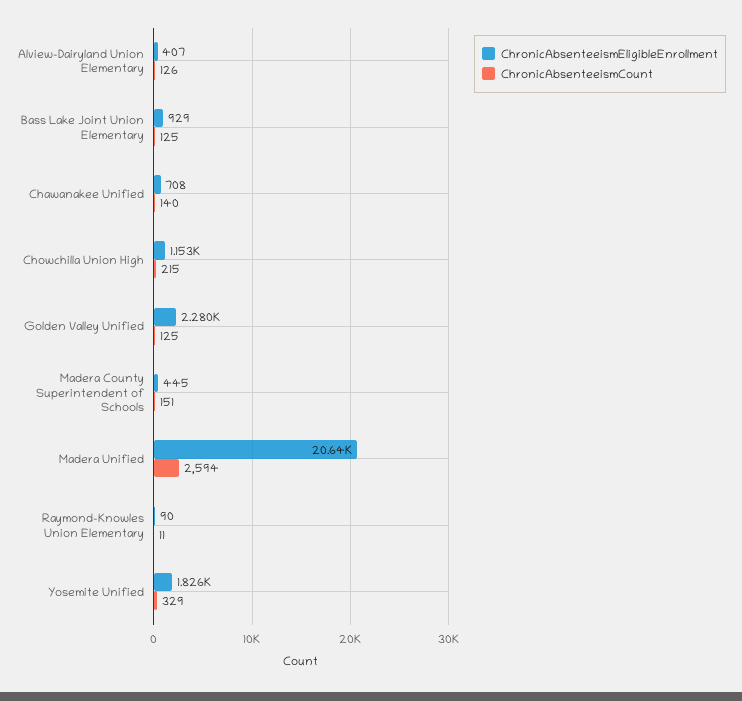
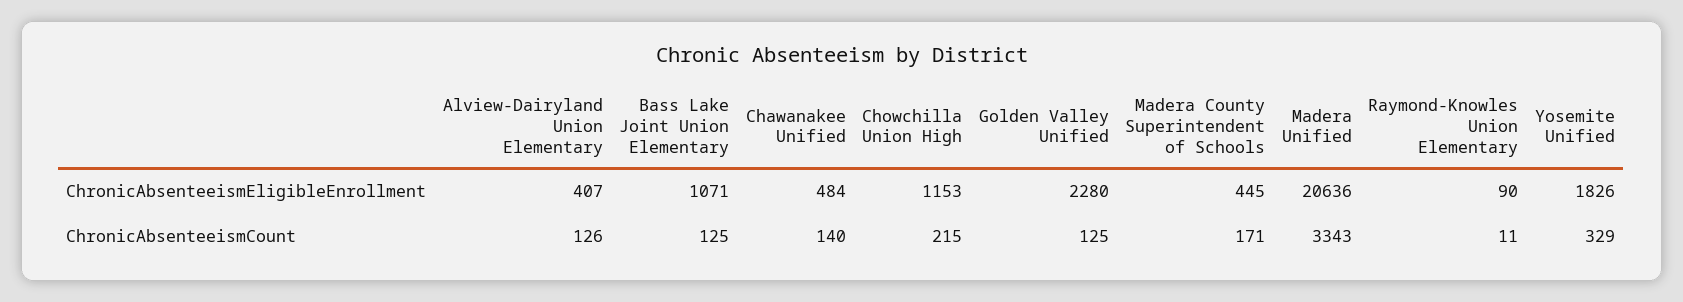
ChronicAbsenteeismEligibleEnrollment, Bass Lake Joint Union Elementary: 929 -> 1071
ChronicAbsenteeismEligibleEnrollment, Chawanakee Unified: 708 -> 484
ChronicAbsenteeismCount, Madera County Superintendent of Schools: 151 -> 171
ChronicAbsenteeismCount, Madera Unified: 2594 -> 3343

